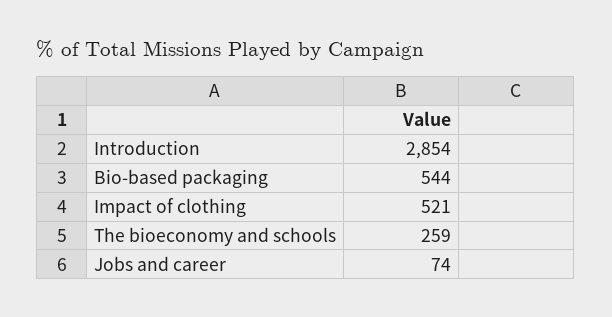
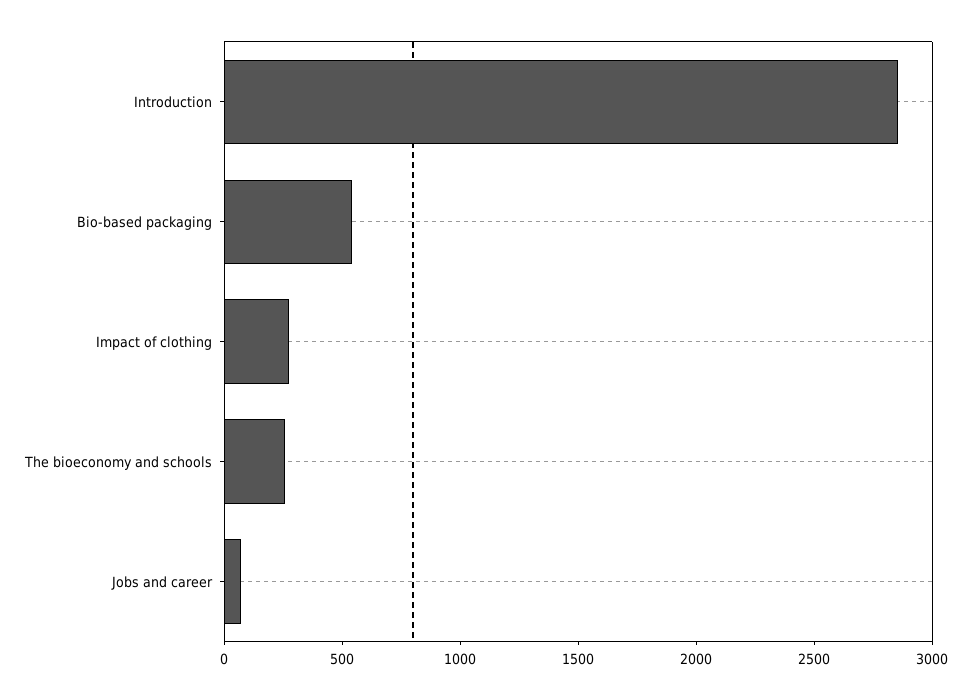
Impact of clothing: 521 -> 300

